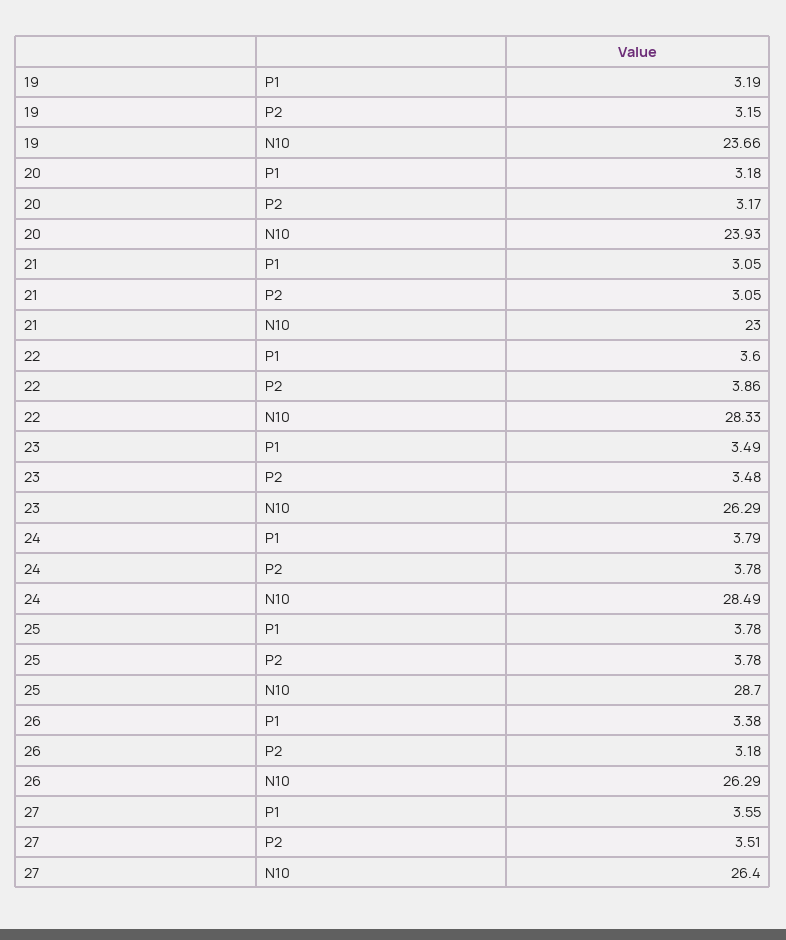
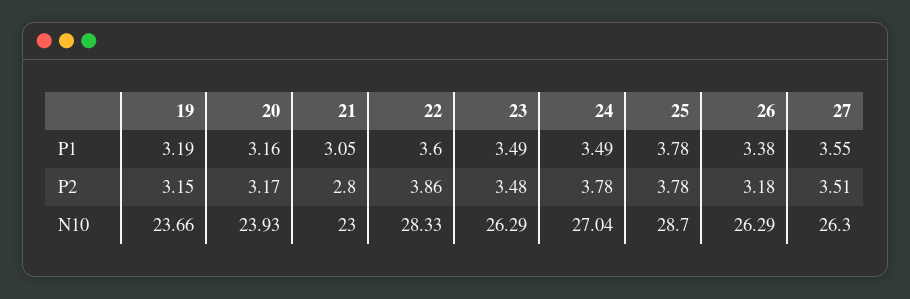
20, P1: 3.18 -> 3.16
21, P2: 3.05 -> 2.8
24, P1: 3.79 -> 3.49
24, N10: 28.49 -> 27.04
27, N10: 26.4 -> 26.3

